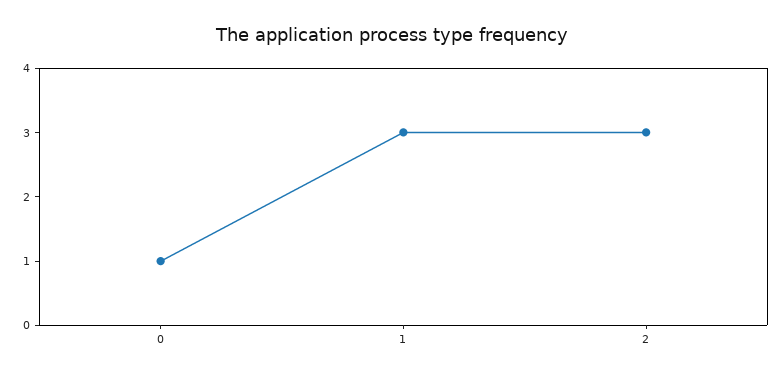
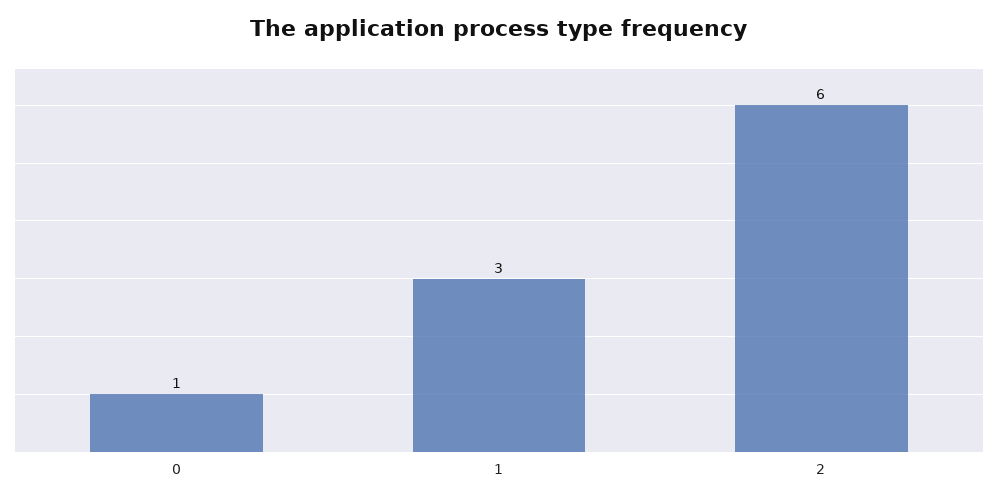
2: 3 -> 6

